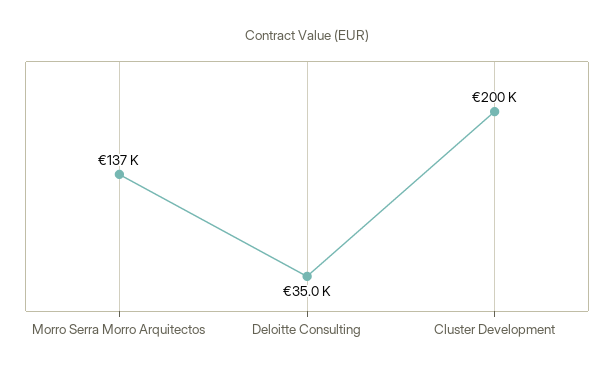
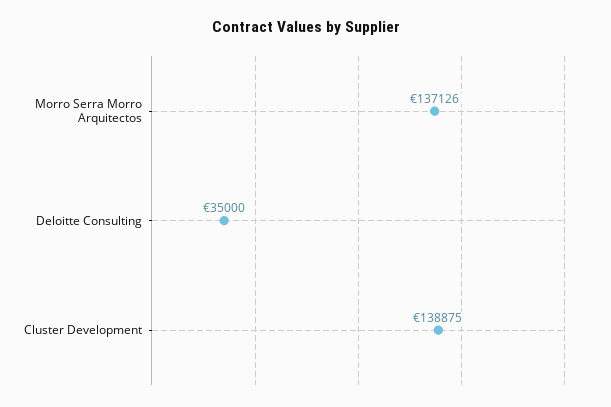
Cluster Development: 200000 -> 138875

